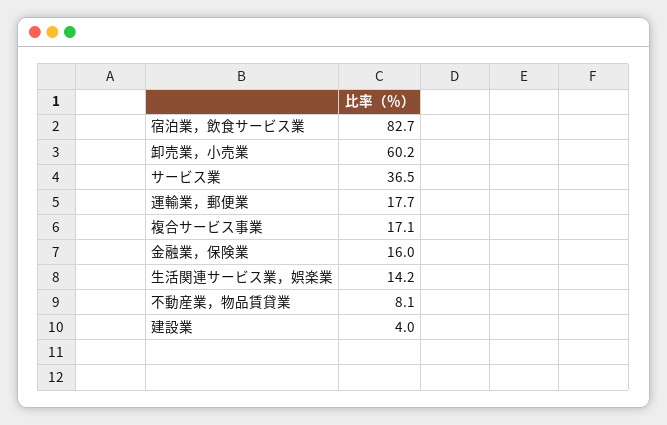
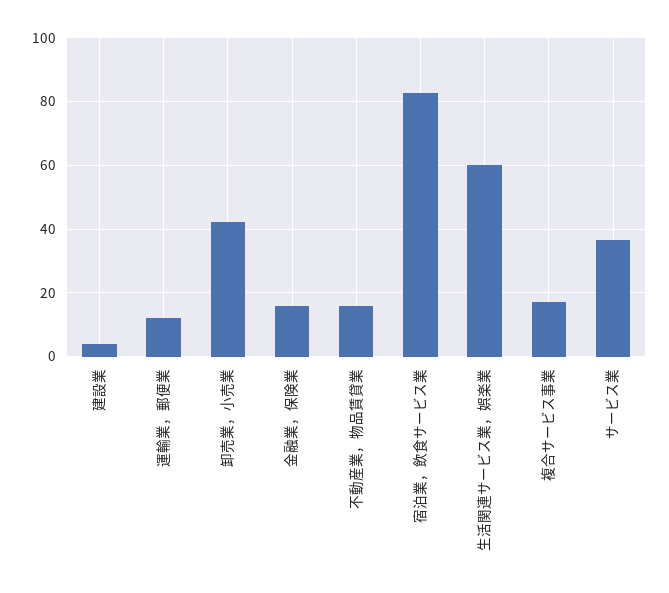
卸売業，小売業: 60.2 -> 42
運輸業，郵便業: 17.7 -> 12
生活関連サービス業，娯楽業: 14.2 -> 60
不動産業，物品賃貸業: 8.1 -> 16

